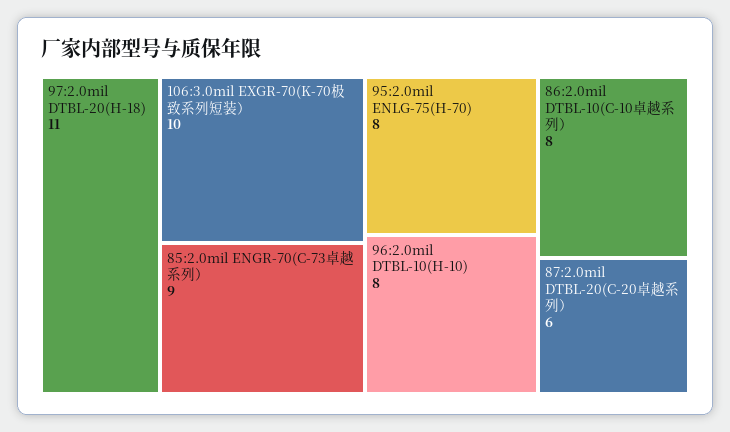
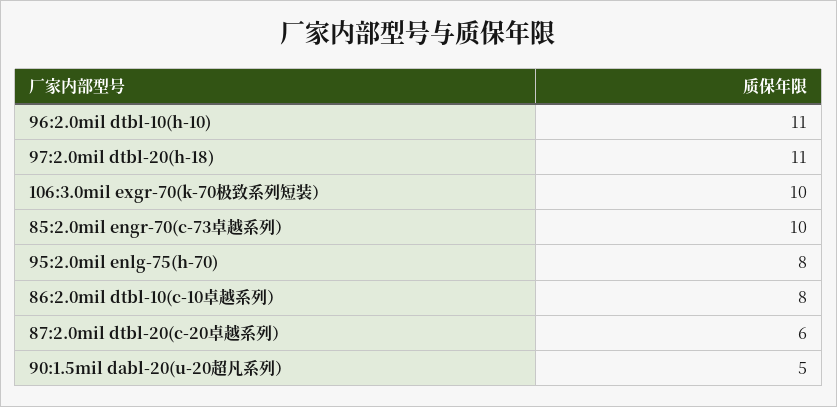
85:2.0mil ENGR-70(C-73卓越系列）: 9 -> 10
96:2.0mil DTBL-10(H-10): 8 -> 11
90:1.5mil dabl-20(u-20超凡系列）: none -> 5

